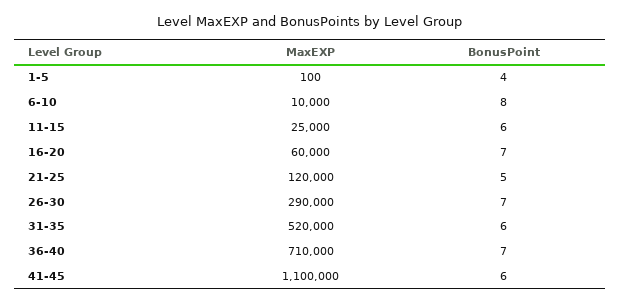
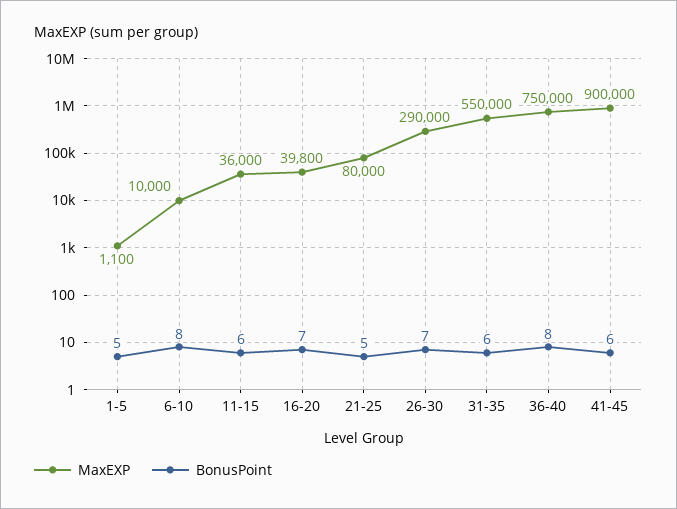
MaxEXP, 1-5: 100 -> 1100
BonusPoint, 1-5: 4 -> 5
MaxEXP, 11-15: 25000 -> 36000
MaxEXP, 16-20: 60000 -> 39800
MaxEXP, 21-25: 120000 -> 80000
MaxEXP, 31-35: 520000 -> 550000
MaxEXP, 36-40: 710000 -> 750000
BonusPoint, 36-40: 7 -> 8
MaxEXP, 41-45: 1100000 -> 900000

